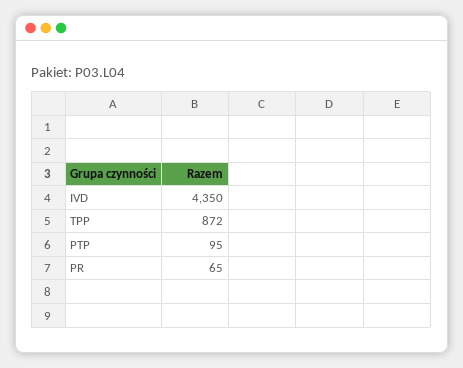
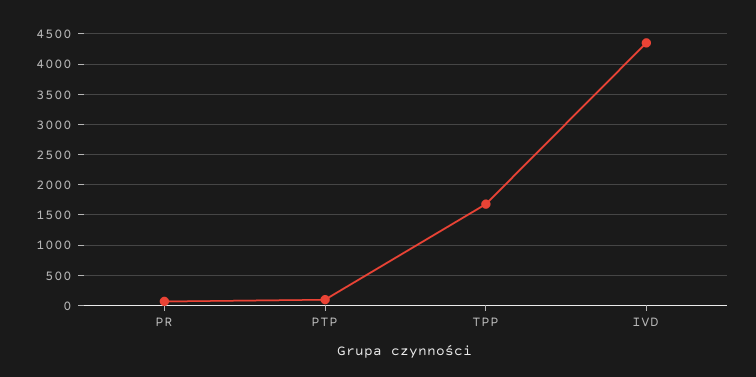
TPP: 872 -> 1700

